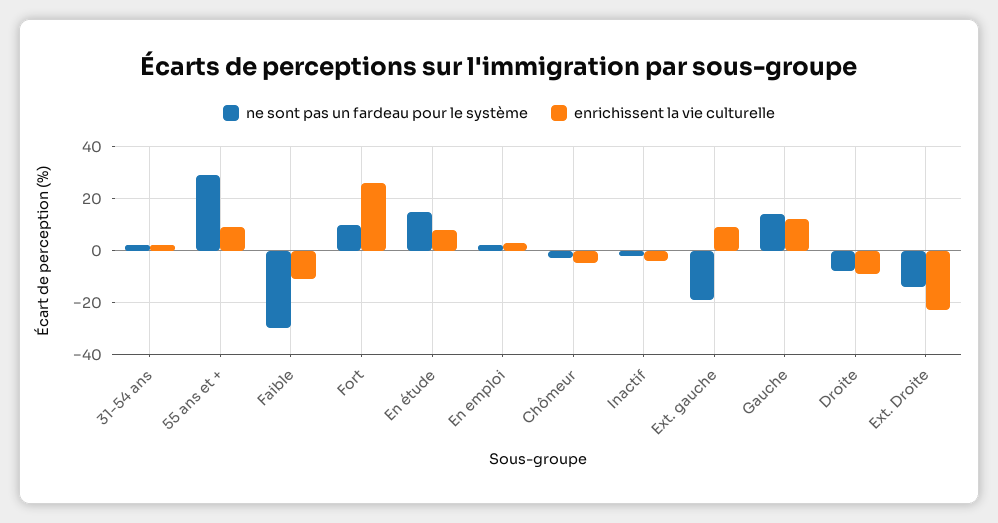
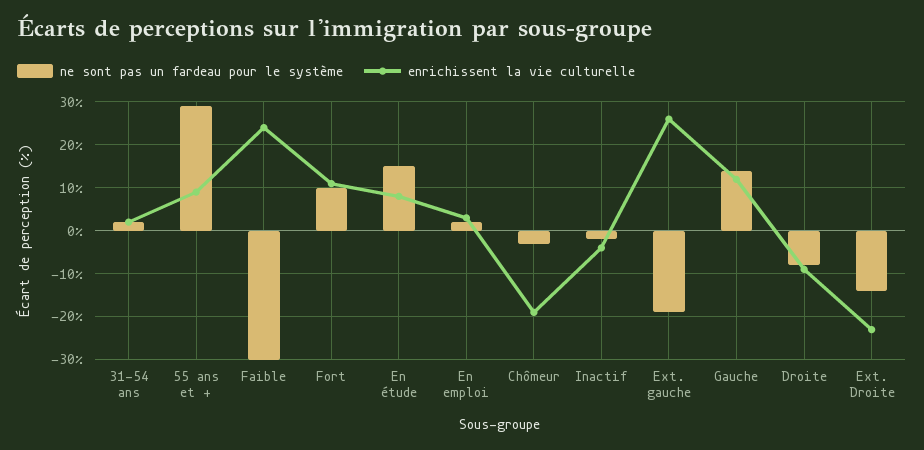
enrichissent la vie culturelle, Faible: -10 -> 25
enrichissent la vie culturelle, Fort: 25 -> 10
enrichissent la vie culturelle, Chômeur: -5 -> -20
enrichissent la vie culturelle, Ext. gauche: 10 -> 25

